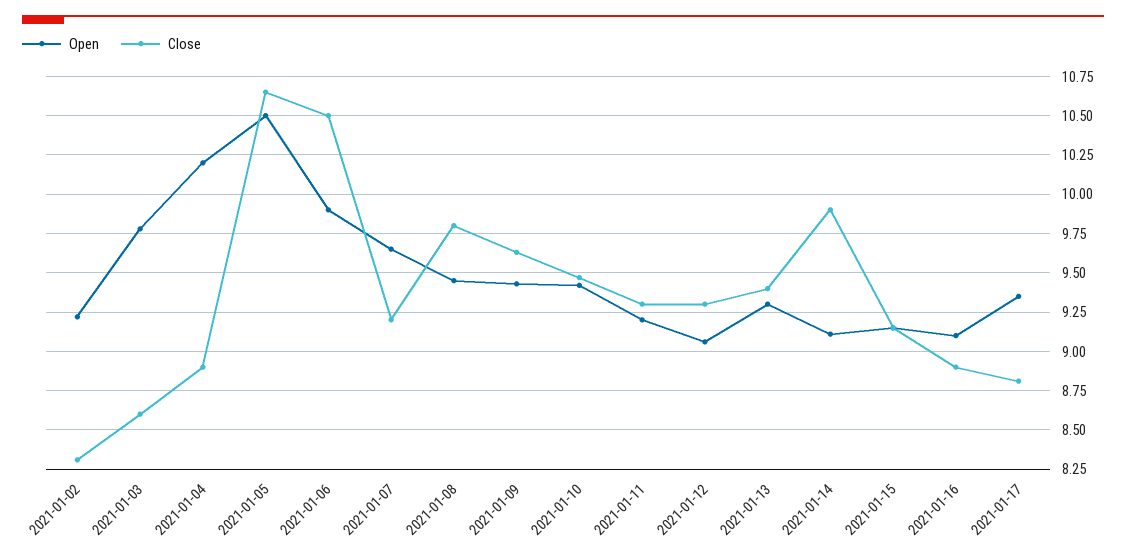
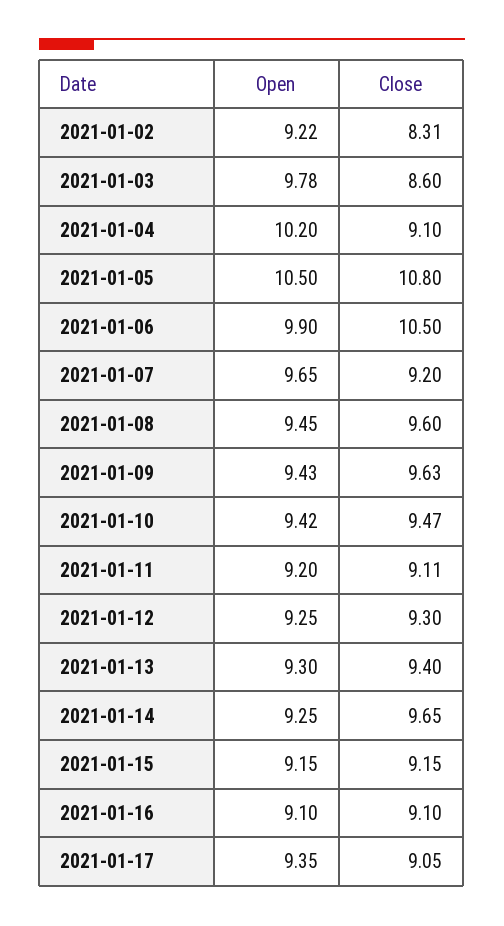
Close, 2021-01-04: 8.9 -> 9.1
Close, 2021-01-05: 10.65 -> 10.8
Close, 2021-01-08: 9.8 -> 9.6
Close, 2021-01-11: 9.3 -> 9.11
Open, 2021-01-12: 9.05 -> 9.25
Open, 2021-01-14: 9.1 -> 9.25
Close, 2021-01-14: 9.9 -> 9.65
Close, 2021-01-16: 8.9 -> 9.1
Close, 2021-01-17: 8.8 -> 9.05

